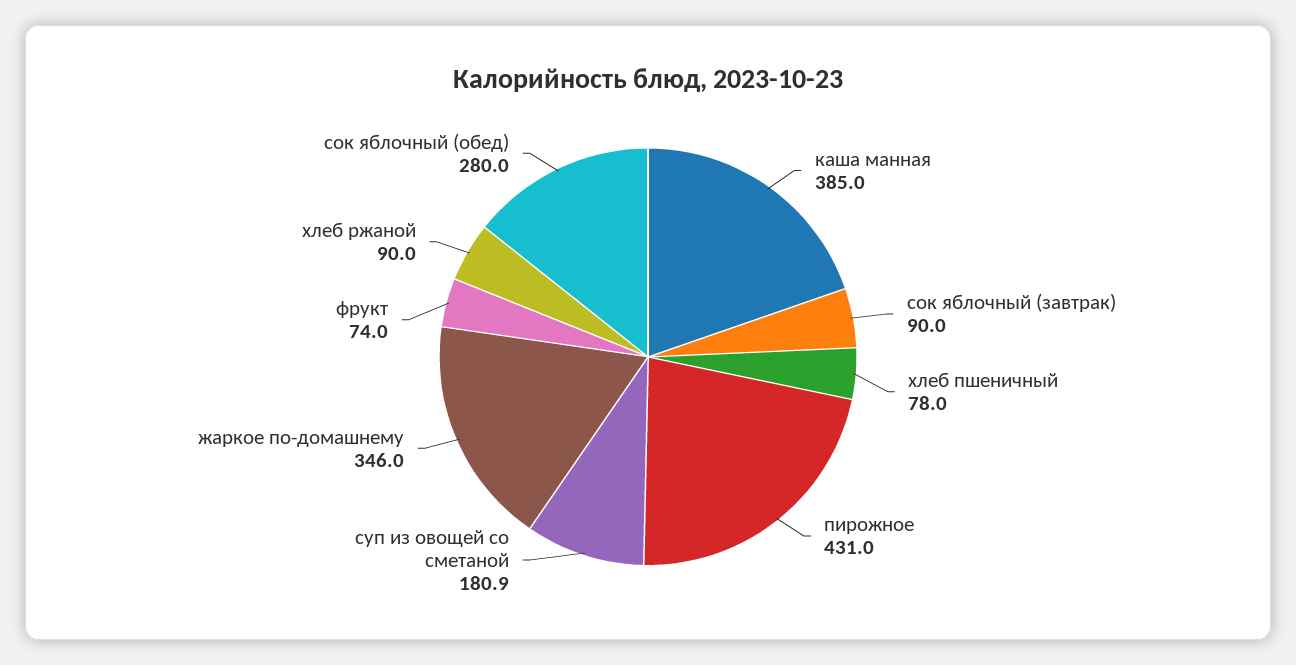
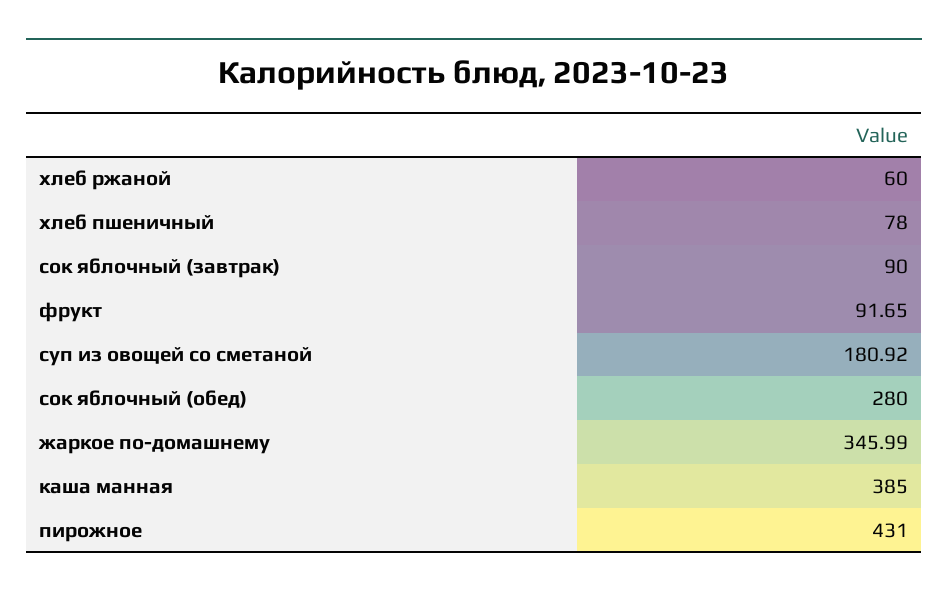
фрукт: 74 -> 91.65
хлеб ржаной: 90 -> 60

